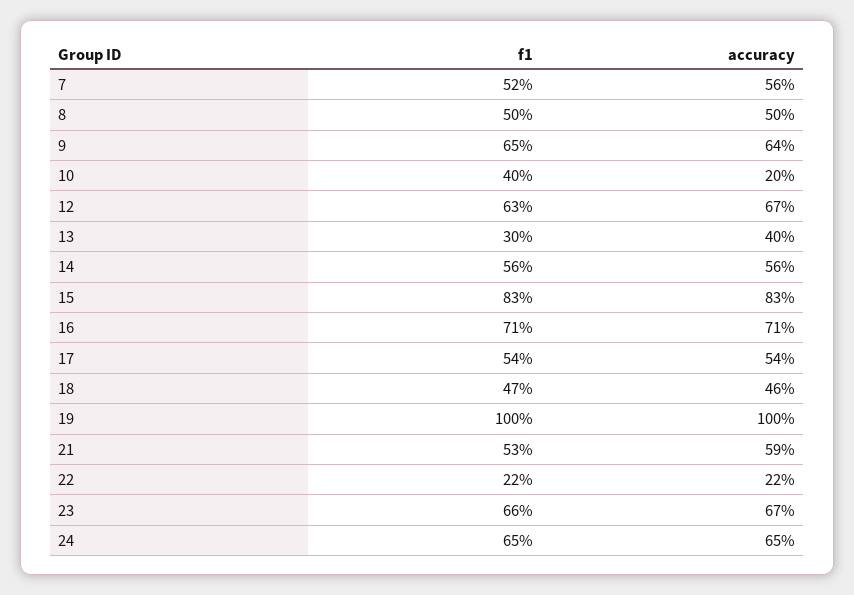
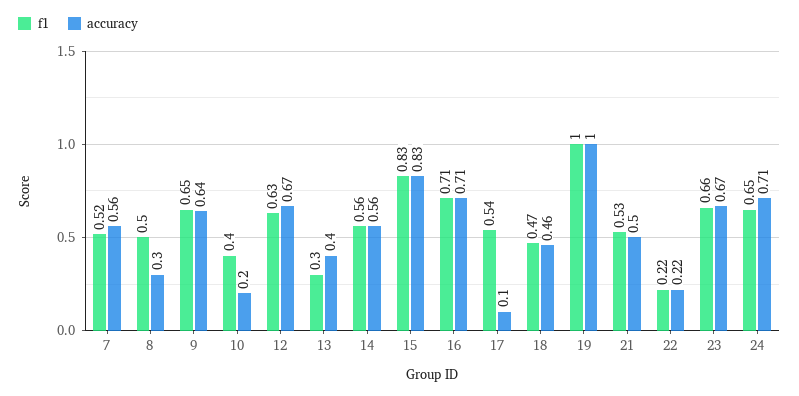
accuracy, 8: 0.5 -> 0.3
accuracy, 17: 0.54 -> 0.1
accuracy, 21: 0.59 -> 0.5
accuracy, 24: 0.65 -> 0.71

